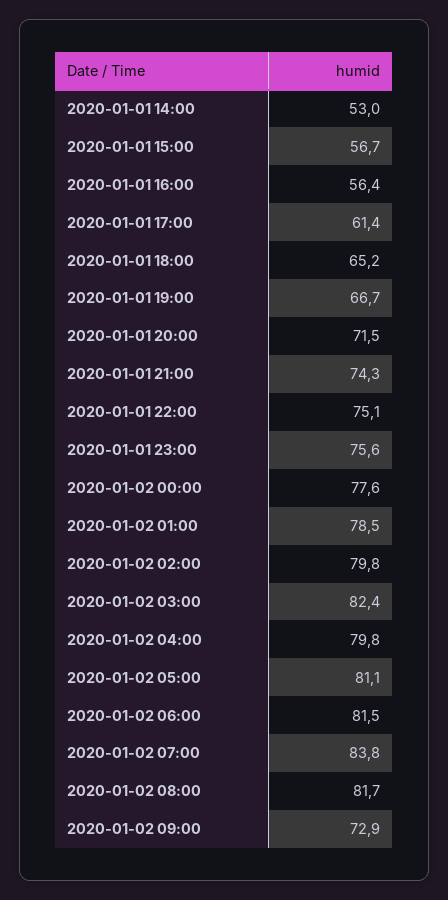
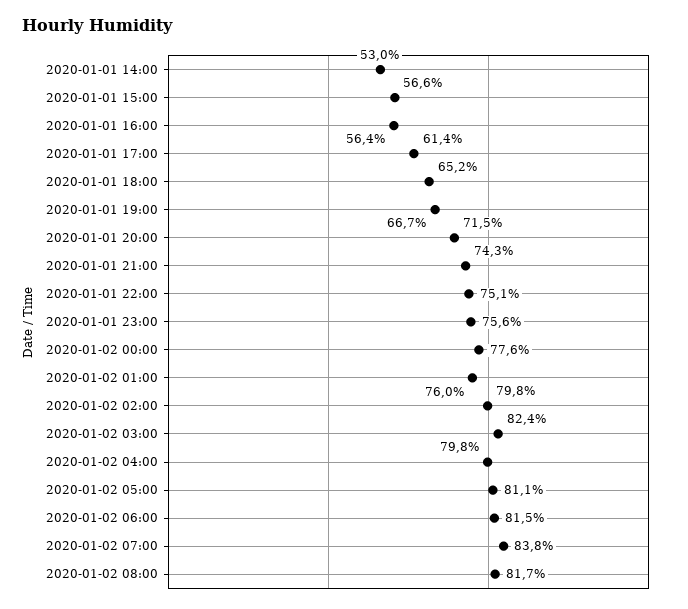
2020-01-01 15:00: 56.7 -> 56.6
2020-01-02 01:00: 78.5 -> 76
2020-01-02 09:00: 72.9 -> none

